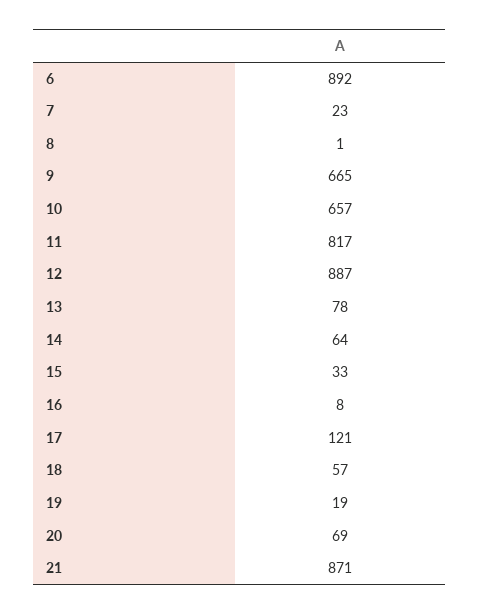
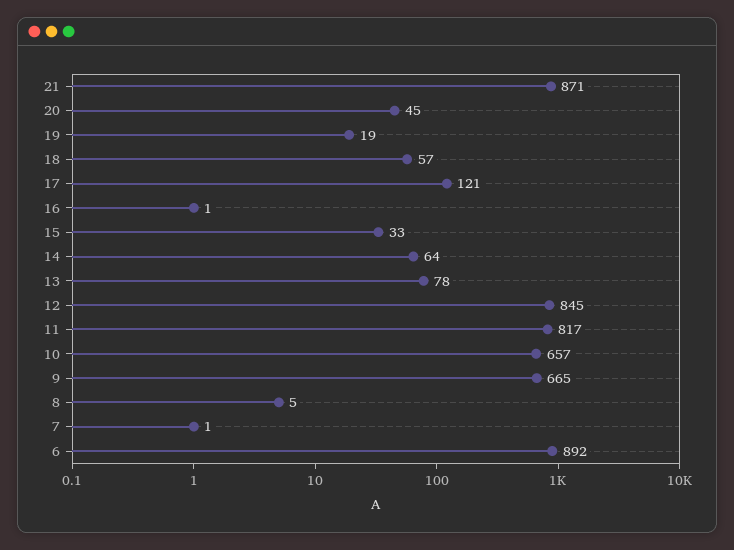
7: 23 -> 1
8: 1 -> 5
12: 887 -> 845
16: 8 -> 1
20: 69 -> 45

